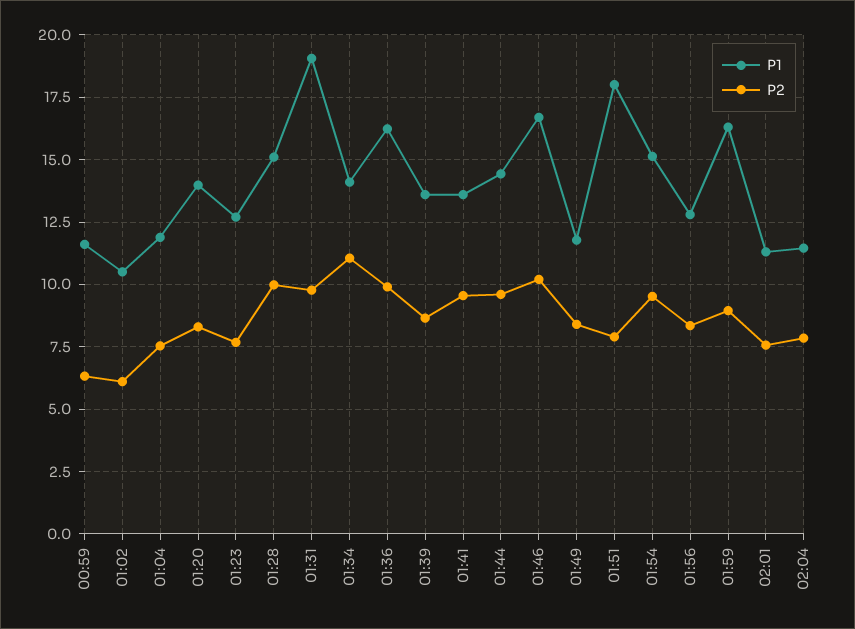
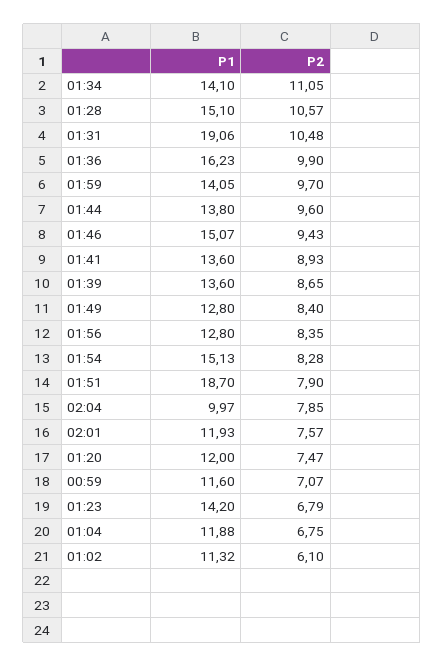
P2, 00:59: 6.25 -> 7.07
P1, 01:02: 10.5 -> 11.32
P2, 01:04: 7.5 -> 6.75
P1, 01:20: 14 -> 12
P2, 01:20: 8.25 -> 7.47
P1, 01:23: 12.75 -> 14.2
P2, 01:23: 7.75 -> 6.79
P2, 01:28: 10 -> 10.57
P2, 01:31: 9.75 -> 10.48
P2, 01:41: 9.5 -> 8.93
P1, 01:44: 14.5 -> 13.8
P1, 01:46: 16.75 -> 15.07
P2, 01:46: 10.25 -> 9.43
P1, 01:49: 11.75 -> 12.8
P1, 01:51: 18 -> 18.7
P2, 01:54: 9.5 -> 8.28
P1, 01:59: 16.25 -> 14.05
P2, 01:59: 9 -> 9.7
P1, 02:01: 11.25 -> 11.93
P1, 02:04: 11.5 -> 9.97

